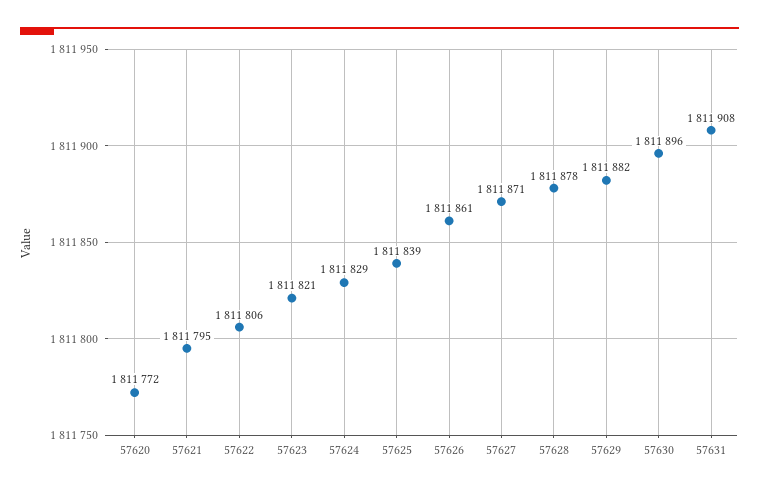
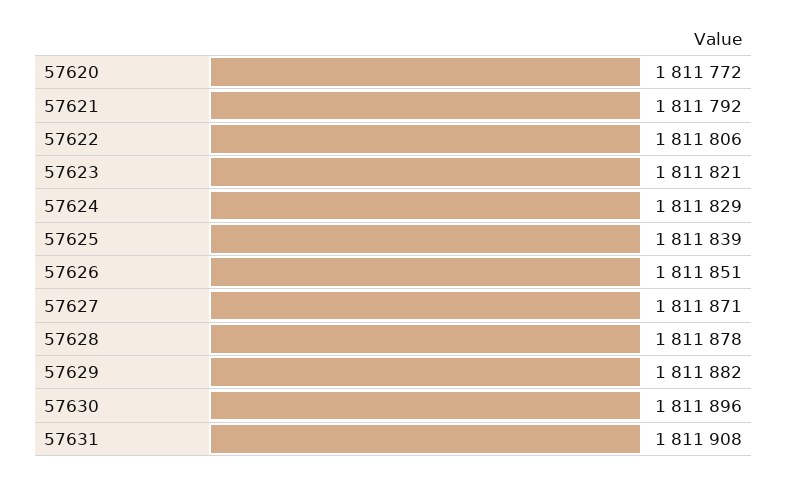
57621: 1811795 -> 1811792
57626: 1811861 -> 1811851

